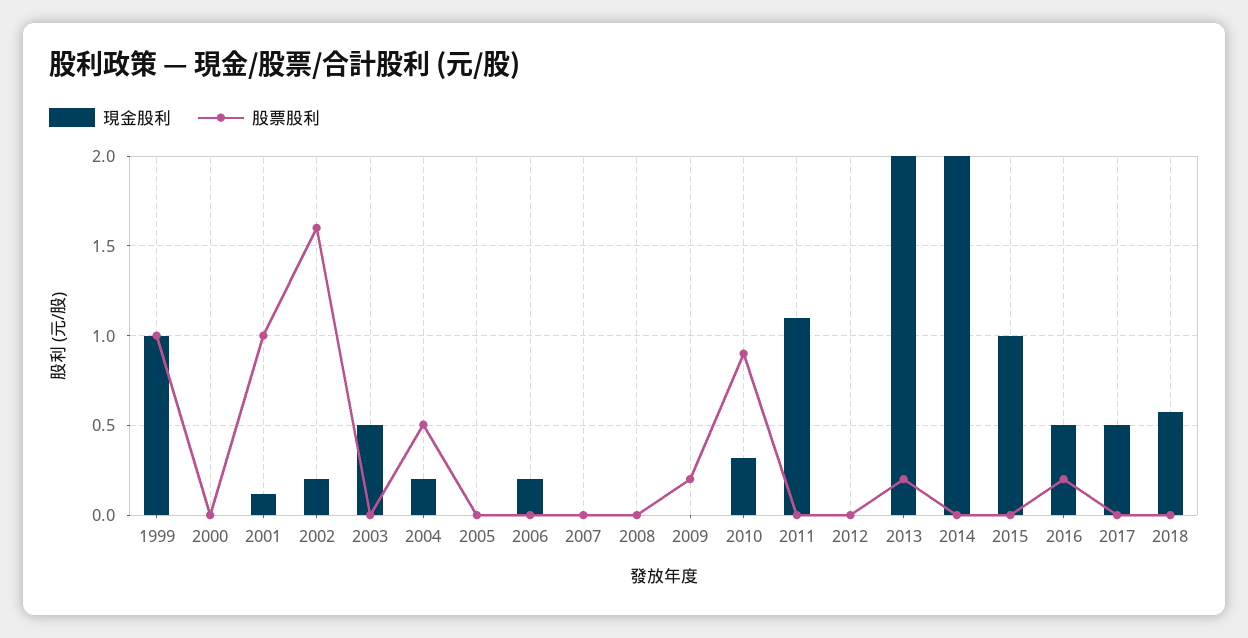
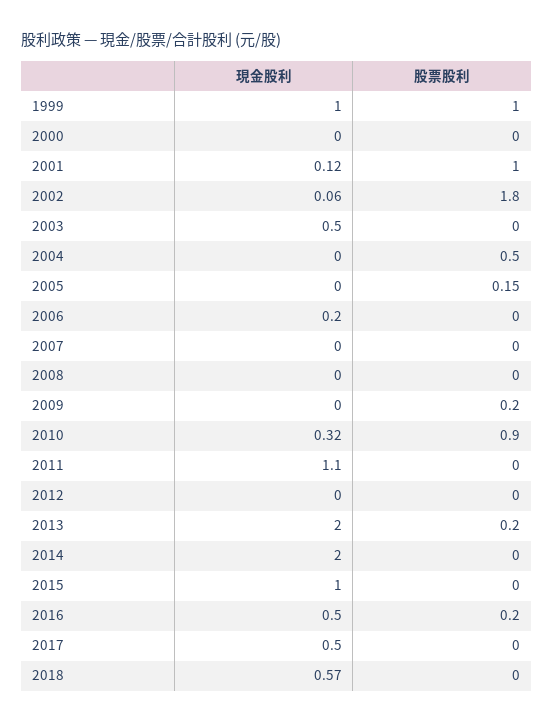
現金股利, 2002: 0.2 -> 0.06
股票股利, 2002: 1.6 -> 1.8
現金股利, 2004: 0.2 -> 0
股票股利, 2005: 0 -> 0.15

